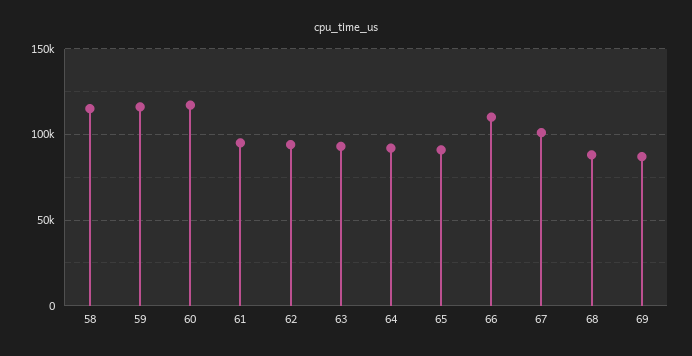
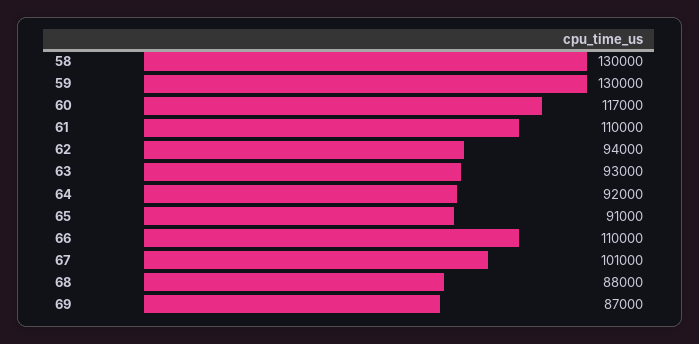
58: 115000 -> 130000
59: 115000 -> 130000
61: 95000 -> 110000

